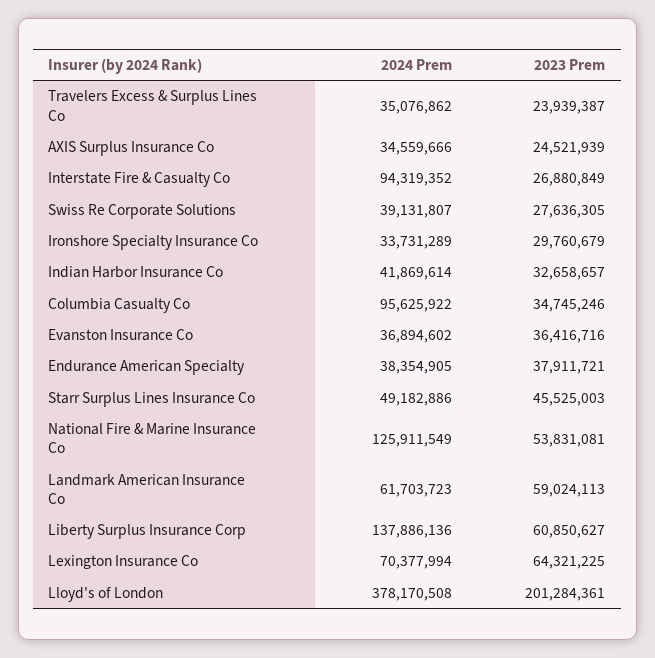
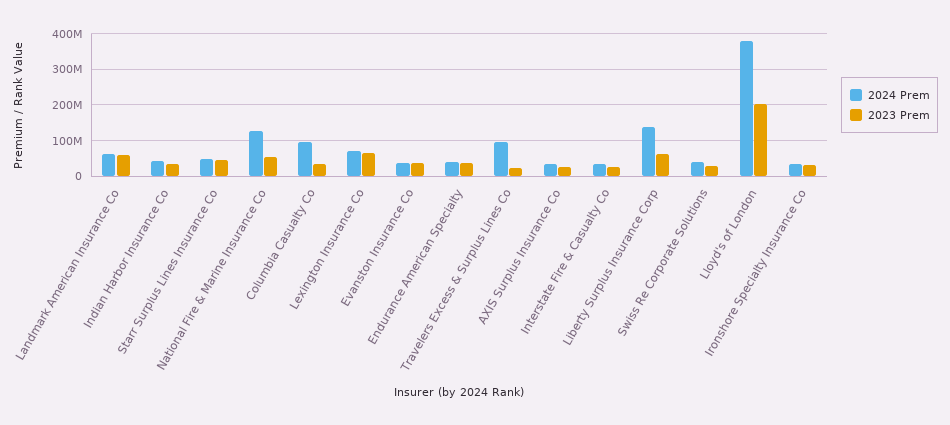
2024 Prem, Travelers Excess & Surplus Lines Co: 35076862 -> 100000000
2024 Prem, Interstate Fire & Casualty Co: 94319352 -> 40000000

